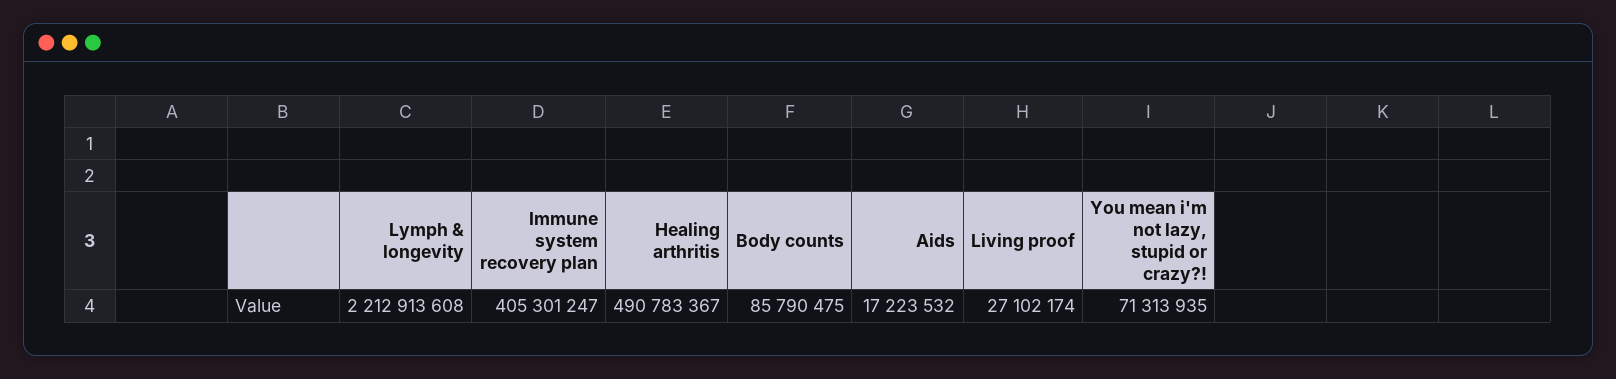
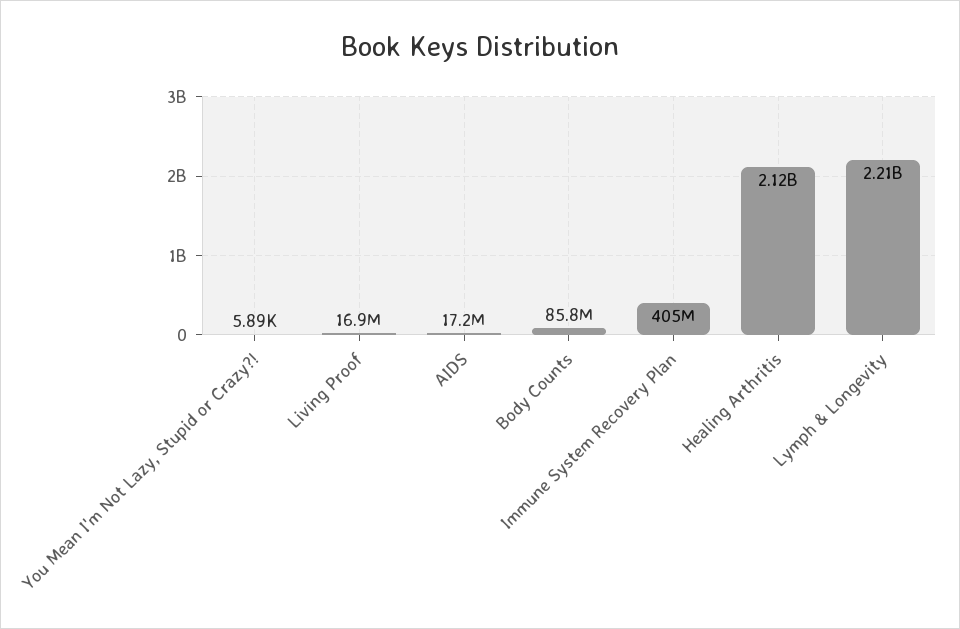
Healing arthritis: 490783367 -> 2120000000
Living proof: 27102174 -> 16900000
You mean i'm not lazy, stupid or crazy?!: 71313935 -> 5890

